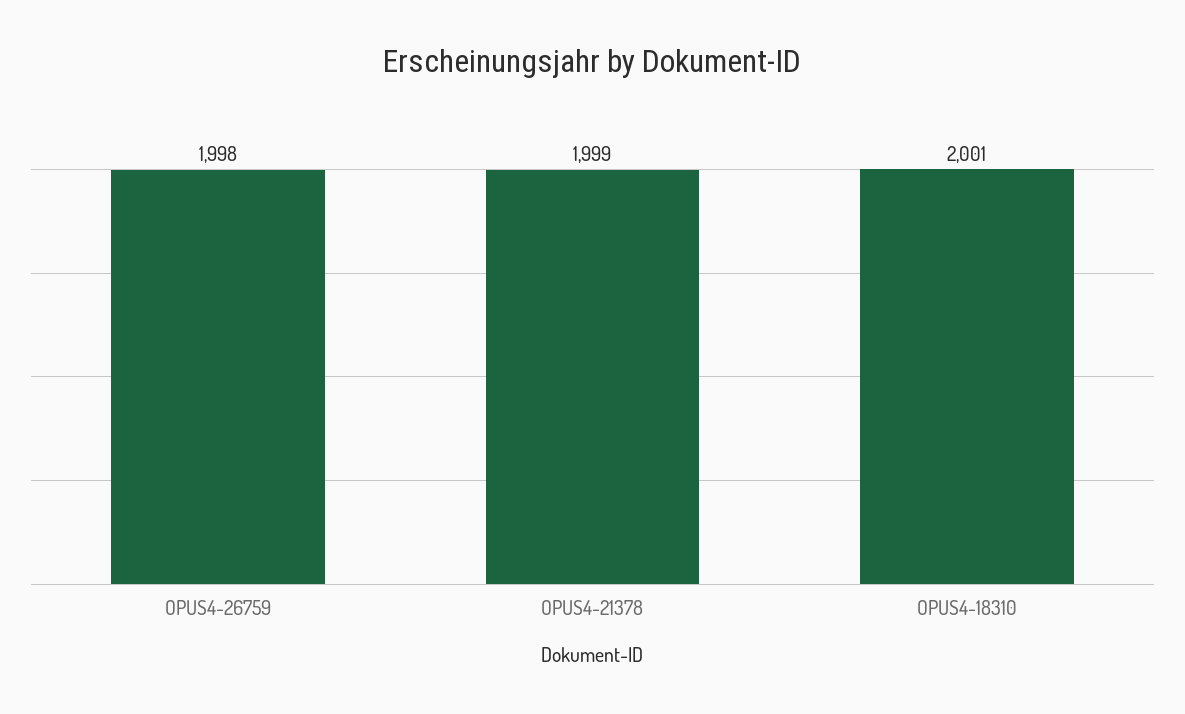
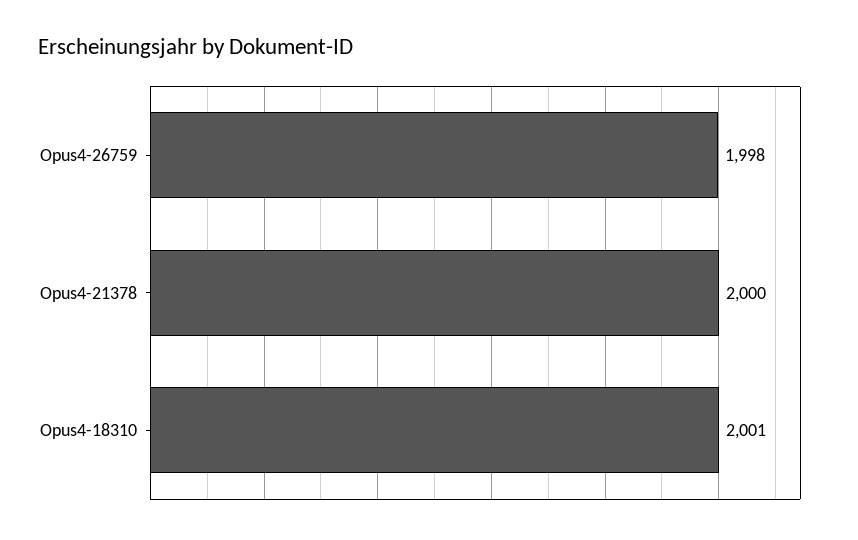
OPUS4-21378: 1999 -> 2000

